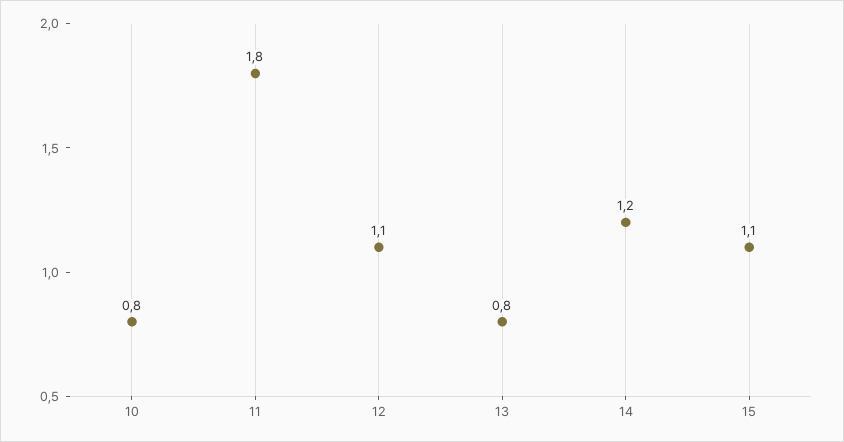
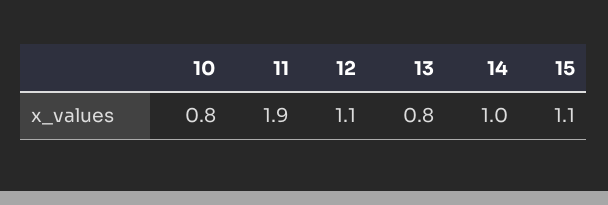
11: 1.8 -> 1.9
14: 1.2 -> 1

